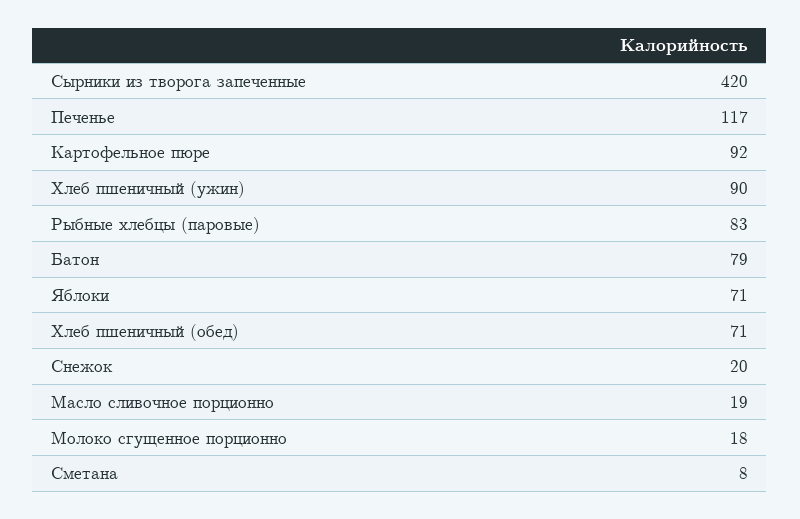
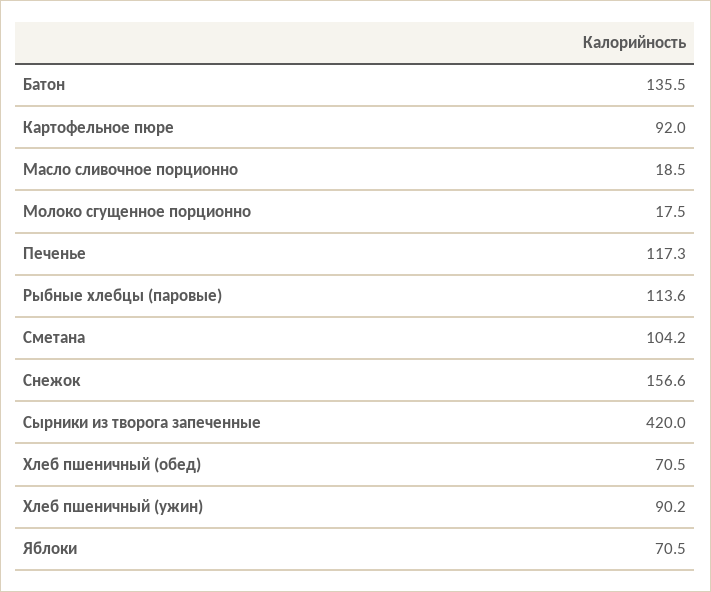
Рыбные хлебцы (паровые): 83 -> 113.6
Батон: 79 -> 135.5
Снежок: 20 -> 156.6
Сметана: 8 -> 104.2

